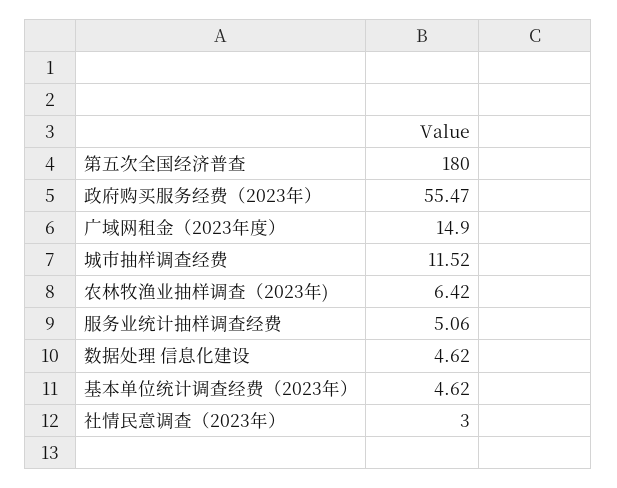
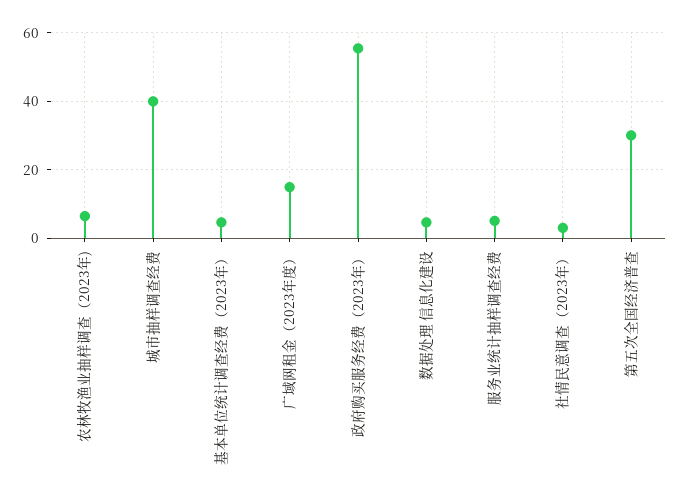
第五次全国经济普查: 180 -> 30
城市抽样调查经费: 11.52 -> 40

